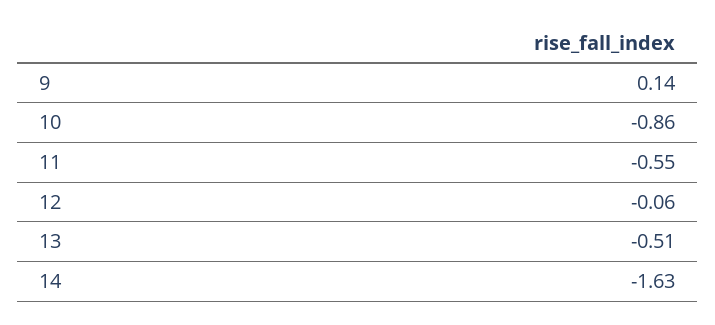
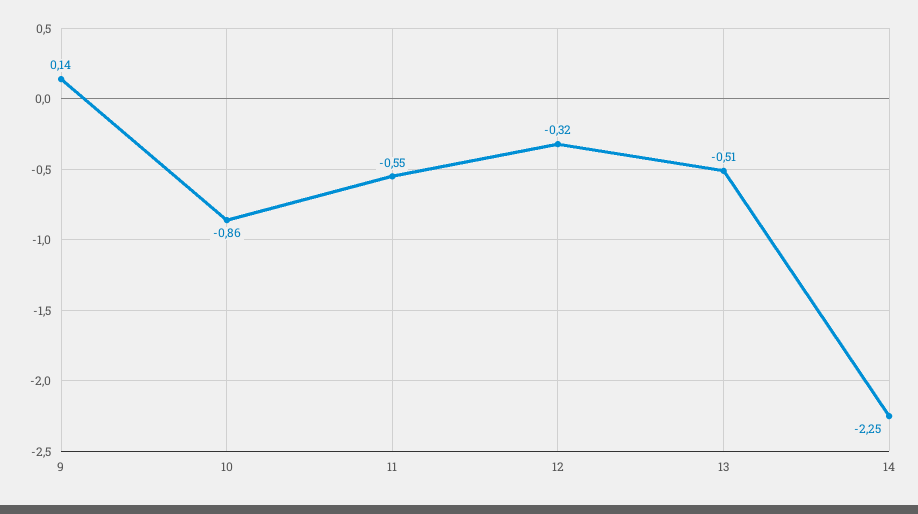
12: -0.06 -> -0.32
14: -1.63 -> -2.25

